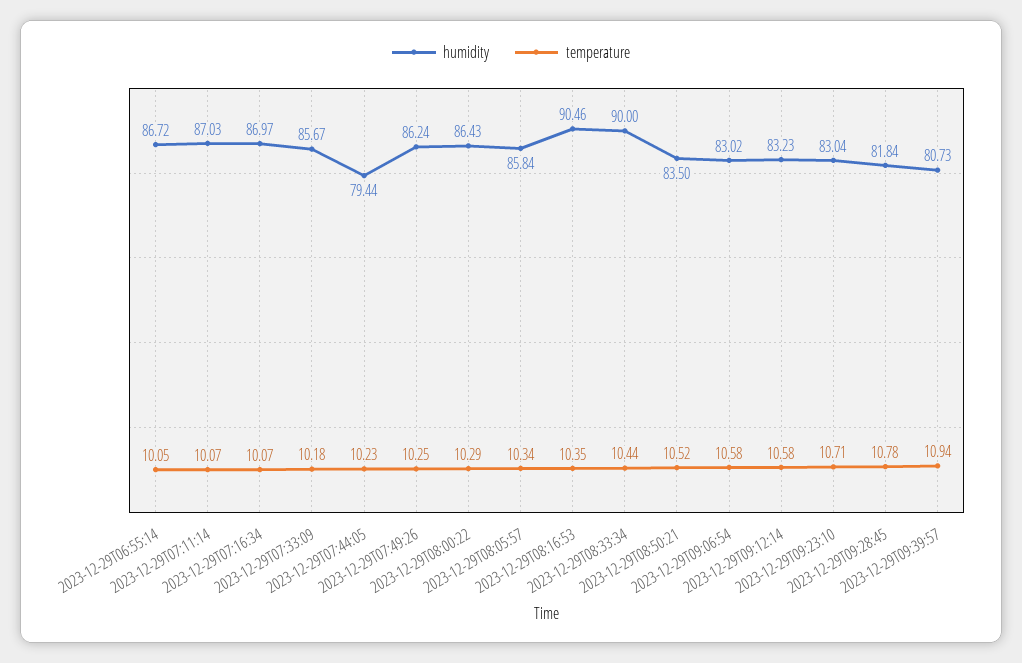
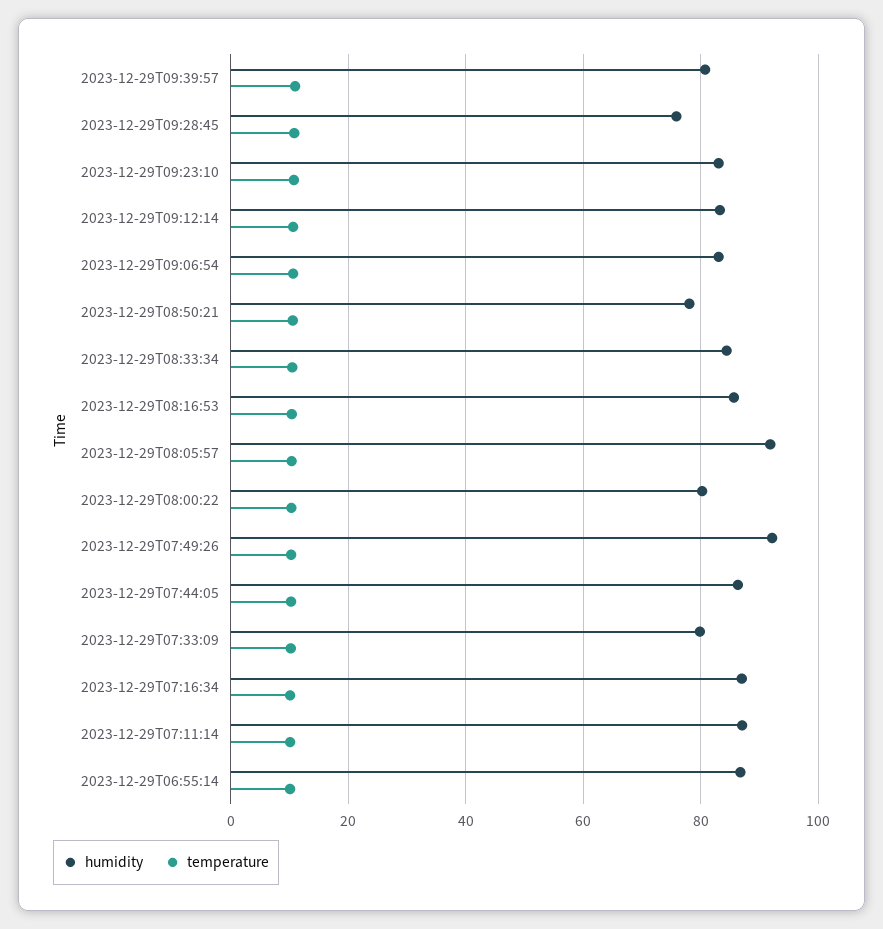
humidity, 2023-12-29T07:33:09: 85.67 -> 80
humidity, 2023-12-29T07:44:05: 79.44 -> 86
humidity, 2023-12-29T07:49:26: 86.24 -> 92
humidity, 2023-12-29T08:00:22: 86.43 -> 80
humidity, 2023-12-29T08:05:57: 85.84 -> 92
humidity, 2023-12-29T08:16:53: 90.46 -> 86
humidity, 2023-12-29T08:33:34: 90 -> 84
humidity, 2023-12-29T08:50:21: 83.5 -> 78
humidity, 2023-12-29T09:28:45: 81.84 -> 76

